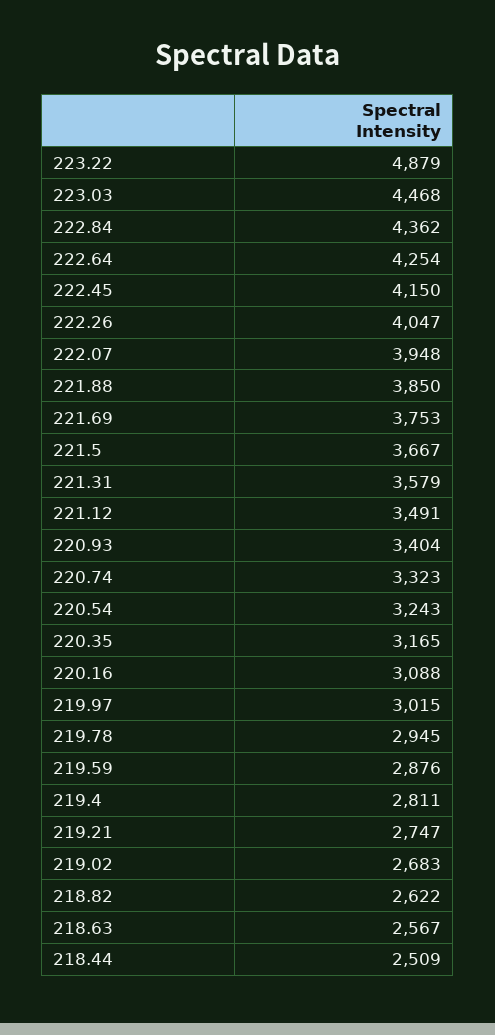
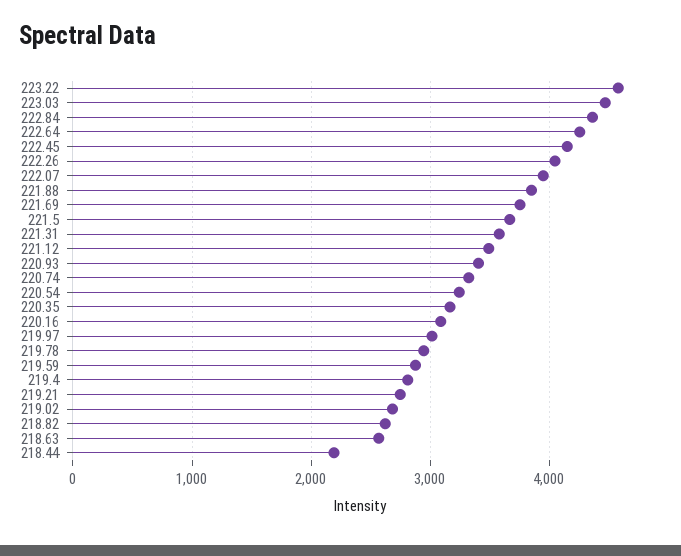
223.22: 4879 -> 4600
218.44: 2509 -> 2200

